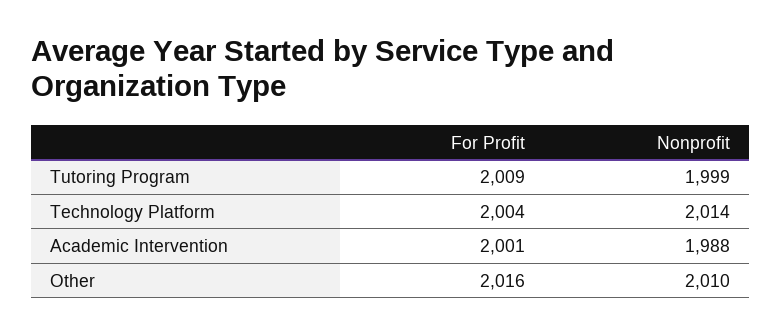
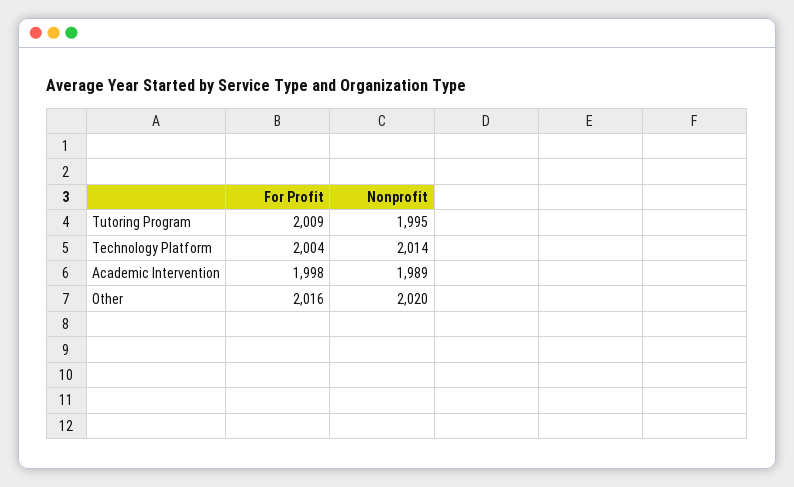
Nonprofit, Tutoring Program: 1999 -> 1995
For Profit, Academic Intervention: 2001 -> 1998
Nonprofit, Academic Intervention: 1988 -> 1989
Nonprofit, Other: 2010 -> 2020

